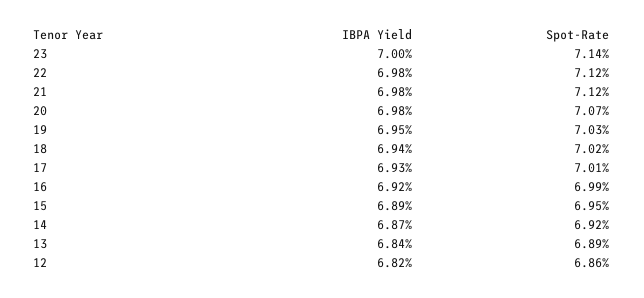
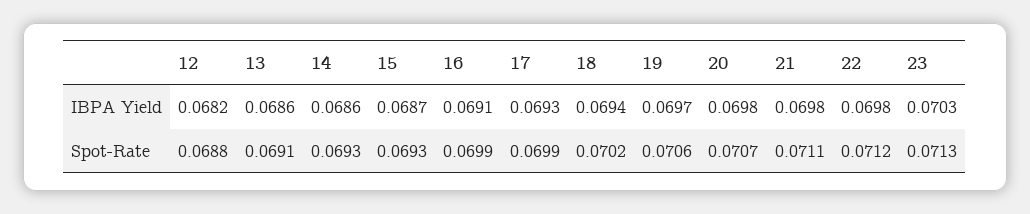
IBPA Yield, 23: 0.07 -> 0.0703
Spot-Rate, 23: 0.0714 -> 0.0713
Spot-Rate, 21: 0.0712 -> 0.0711
IBPA Yield, 19: 0.0695 -> 0.0697
Spot-Rate, 19: 0.0703 -> 0.0706
Spot-Rate, 17: 0.0701 -> 0.0699
IBPA Yield, 16: 0.0692 -> 0.0691
IBPA Yield, 15: 0.0689 -> 0.0687
Spot-Rate, 15: 0.0695 -> 0.0693
IBPA Yield, 14: 0.0687 -> 0.0686
Spot-Rate, 14: 0.0692 -> 0.0693
IBPA Yield, 13: 0.0684 -> 0.0686
Spot-Rate, 13: 0.0689 -> 0.0691
Spot-Rate, 12: 0.0686 -> 0.0688

